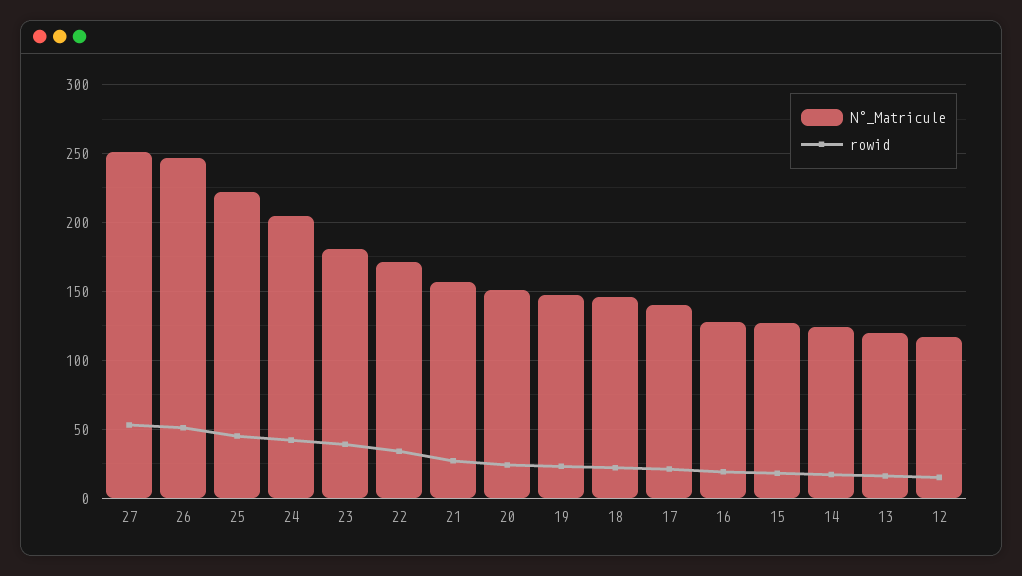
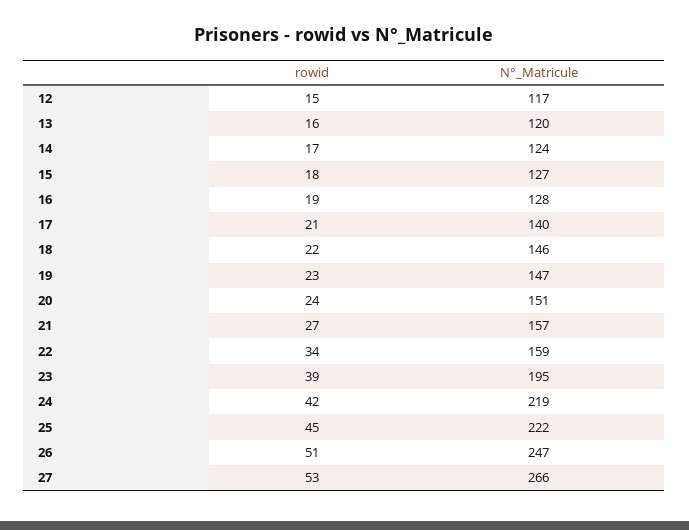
N°_Matricule, 27: 250 -> 266
N°_Matricule, 24: 205 -> 219
N°_Matricule, 23: 180 -> 195
N°_Matricule, 22: 170 -> 159

